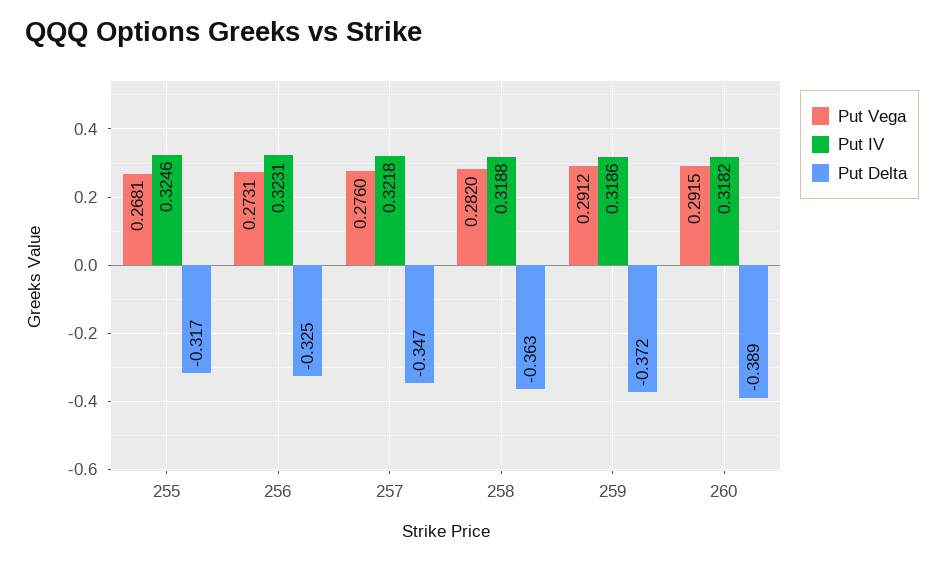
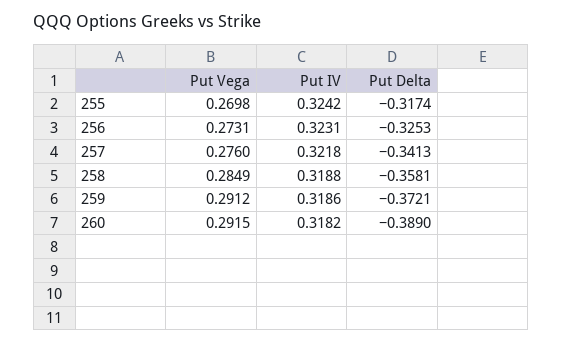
Put Vega, 255: 0.2681 -> 0.2698
Put IV, 255: 0.3246 -> 0.3242
Put Delta, 257: -0.347 -> -0.3413
Put Vega, 258: 0.282 -> 0.2849
Put Delta, 258: -0.363 -> -0.3581

